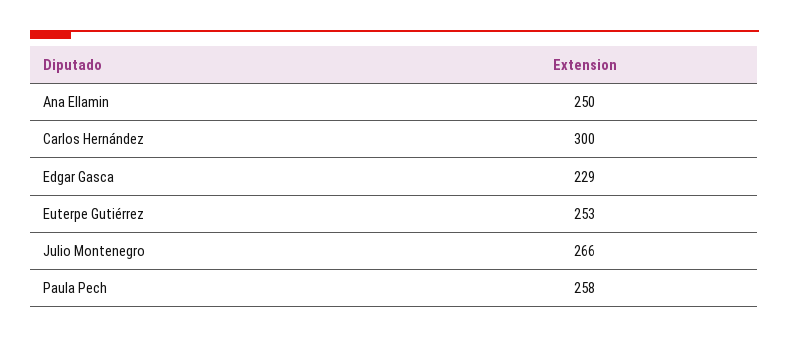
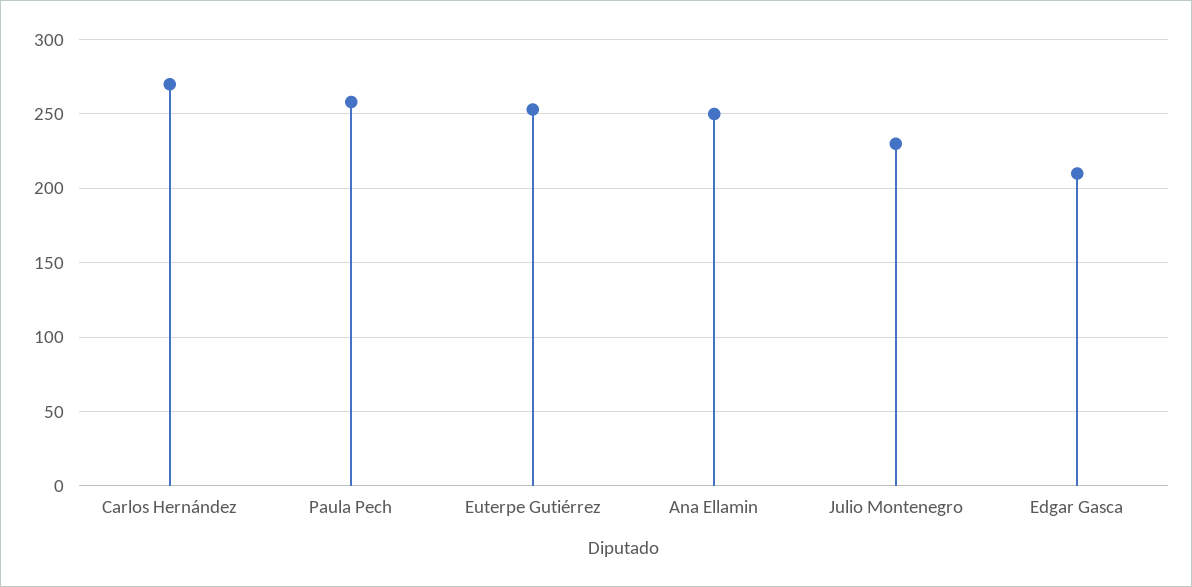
Carlos Hernández: 300 -> 270
Edgar Gasca: 229 -> 210
Julio Montenegro: 266 -> 230

